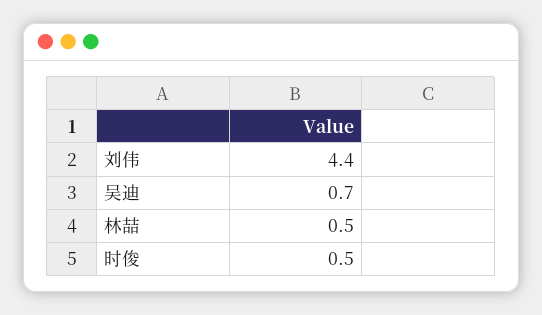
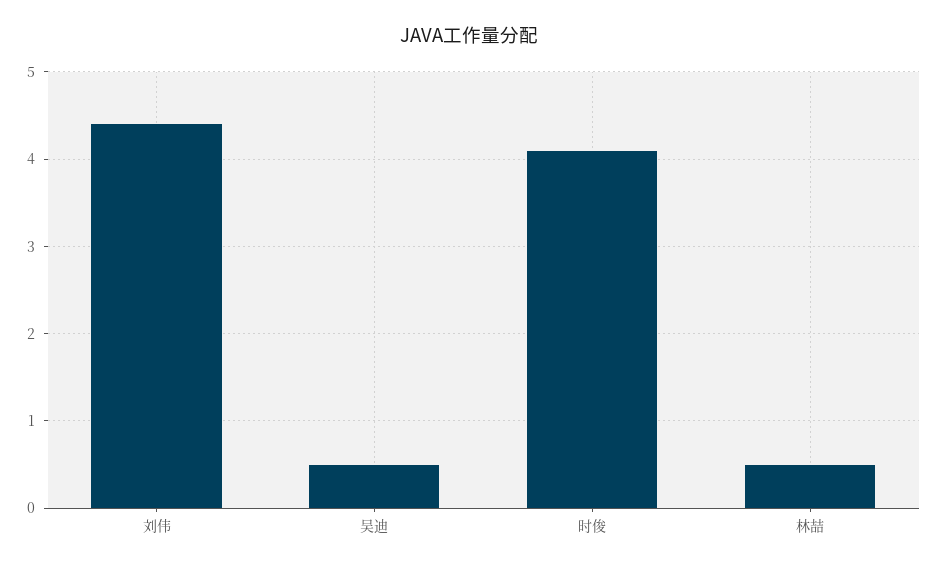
吴迪: 0.7 -> 0.5
时俊: 0.5 -> 4.1

